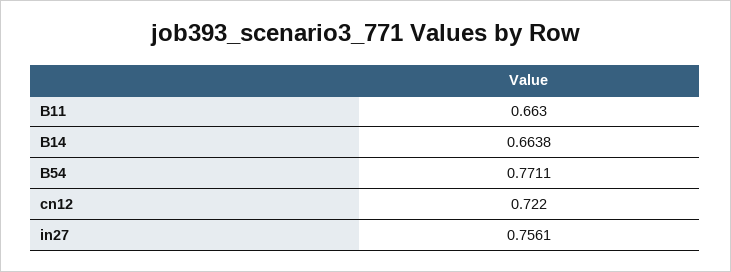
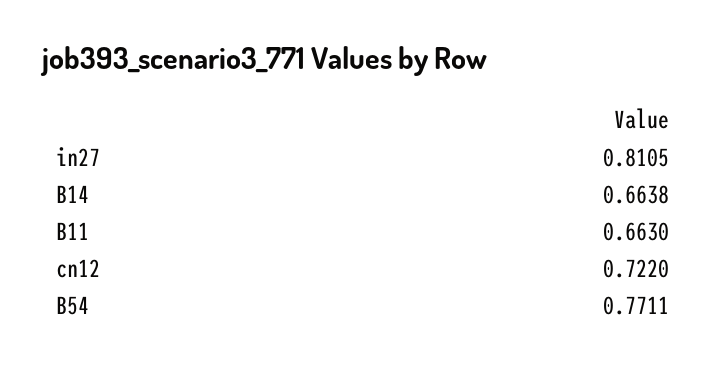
in27: 0.7561 -> 0.8105

